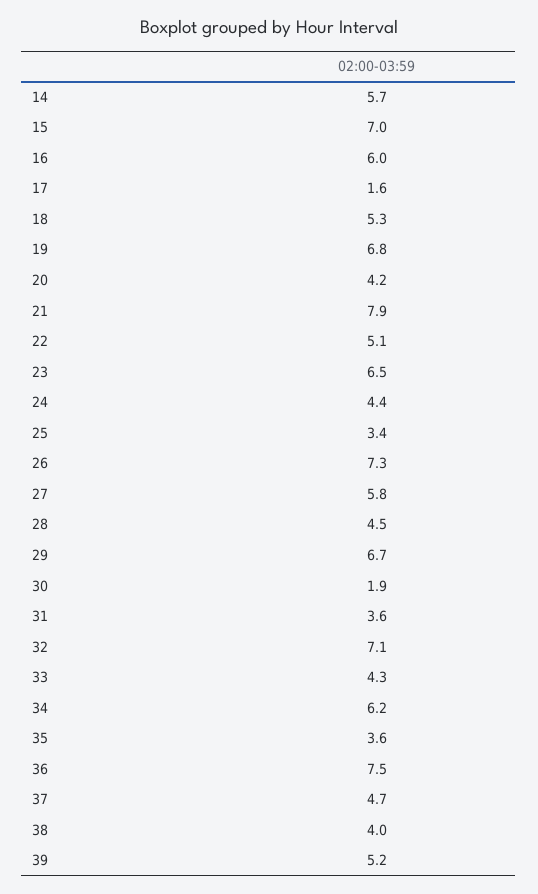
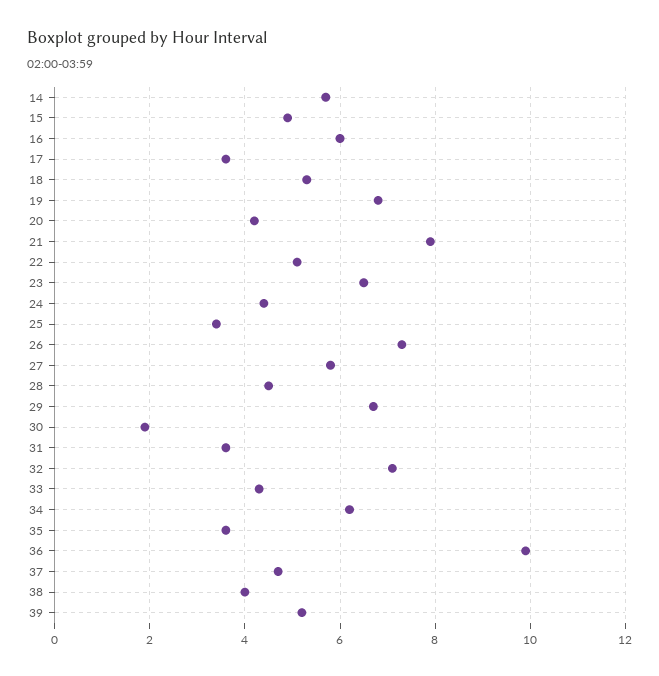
15: 7 -> 5
17: 1.6 -> 3.5
36: 7.5 -> 10

